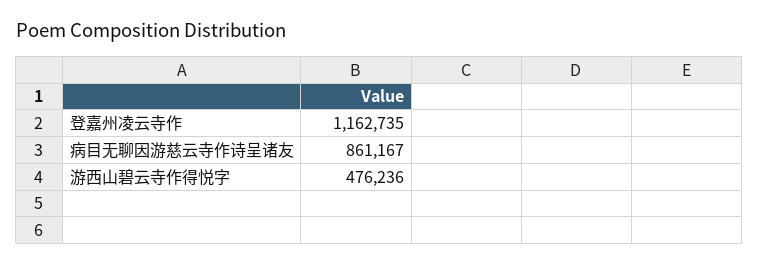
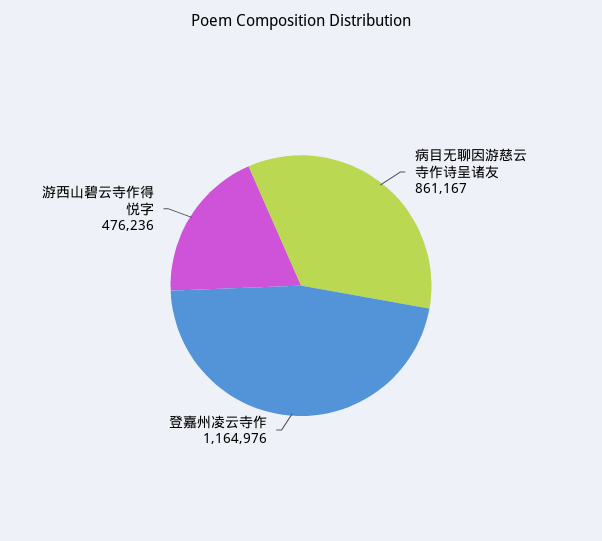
登嘉州凌云寺作: 1162735 -> 1164976

